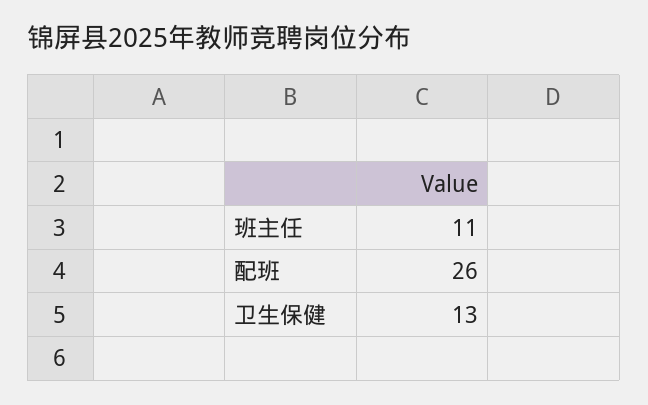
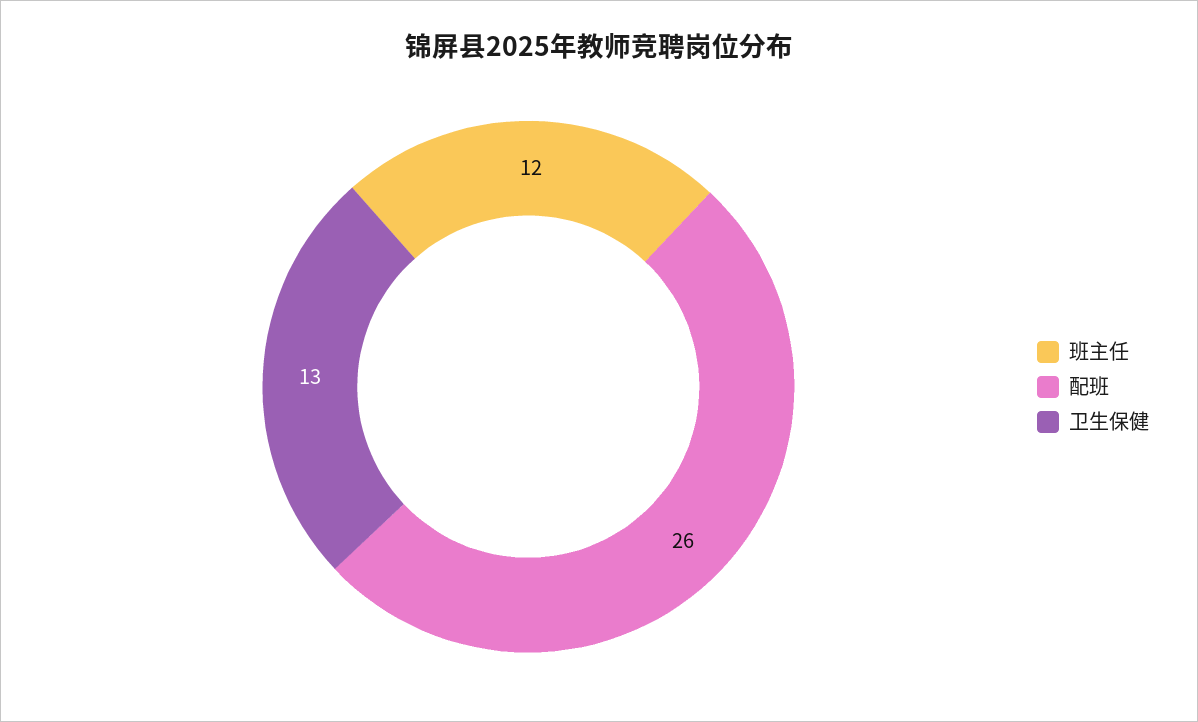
班主任: 11 -> 12

